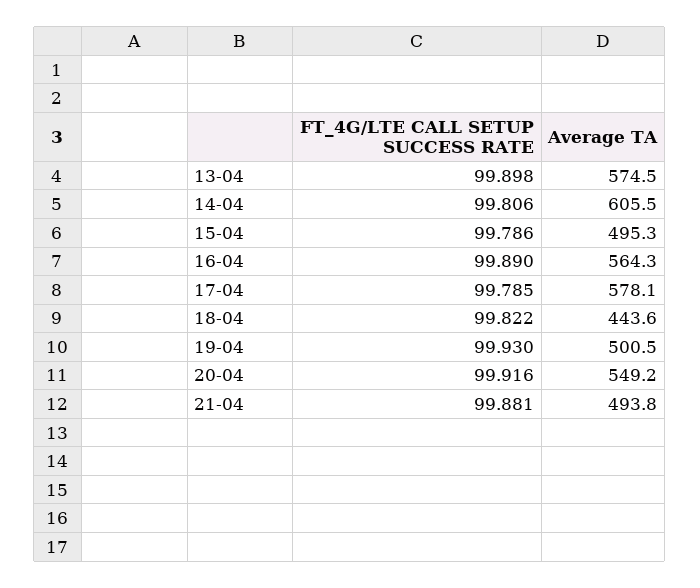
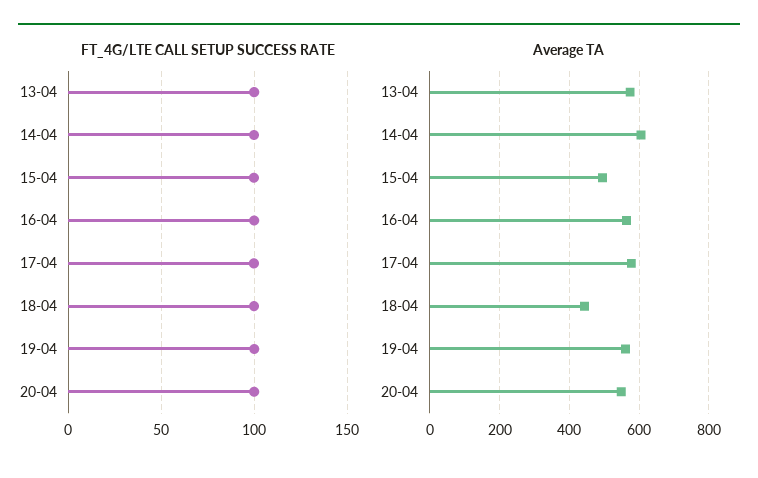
Average TA, 19-04: 500.5 -> 560
FT_4G/LTE CALL SETUP SUCCESS RATE, 21-04: 99.881 -> none
Average TA, 21-04: 493.8 -> none

